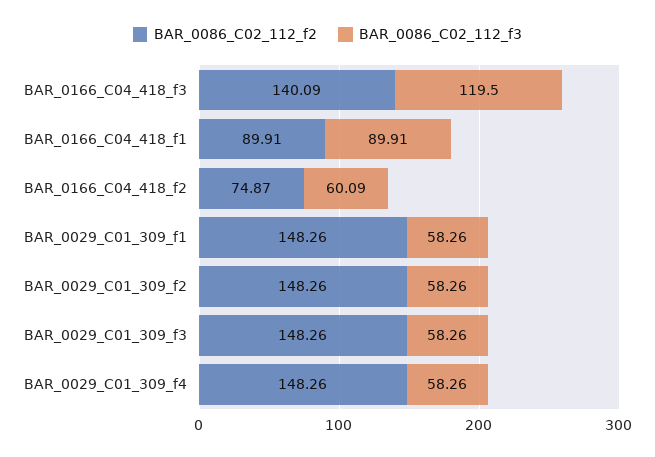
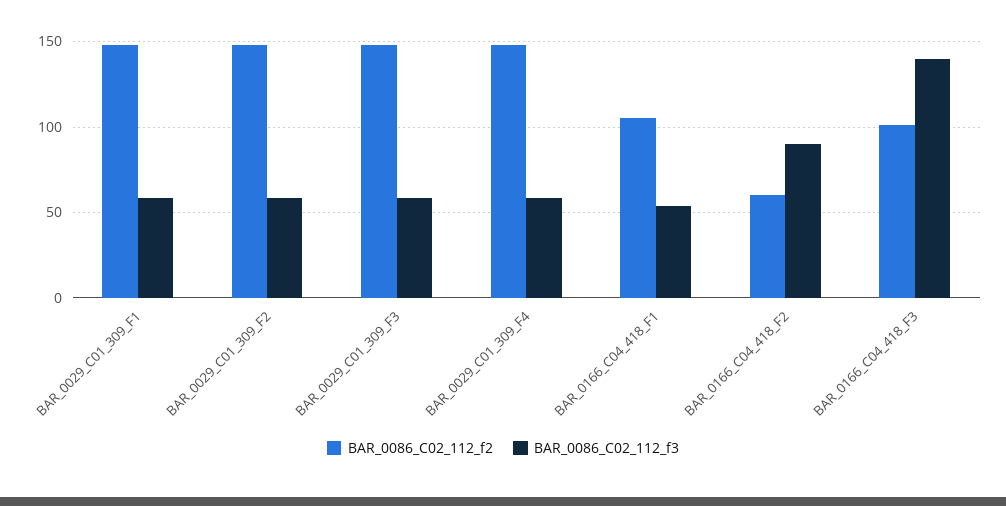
BAR_0086_C02_112_f2, BAR_0166_C04_418_f3: 140.09 -> 100
BAR_0086_C02_112_f3, BAR_0166_C04_418_f3: 119.5 -> 140
BAR_0086_C02_112_f2, BAR_0166_C04_418_f1: 89.91 -> 105
BAR_0086_C02_112_f3, BAR_0166_C04_418_f1: 89.91 -> 55
BAR_0086_C02_112_f2, BAR_0166_C04_418_f2: 74.87 -> 60
BAR_0086_C02_112_f3, BAR_0166_C04_418_f2: 60.09 -> 90

